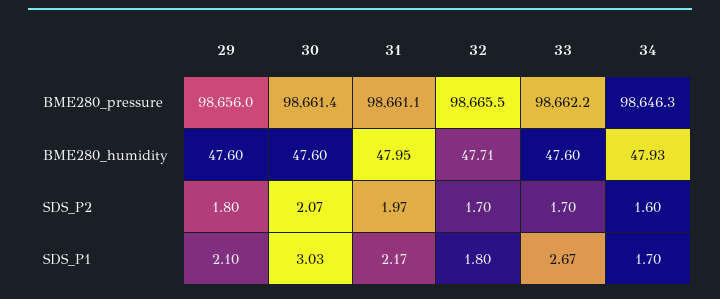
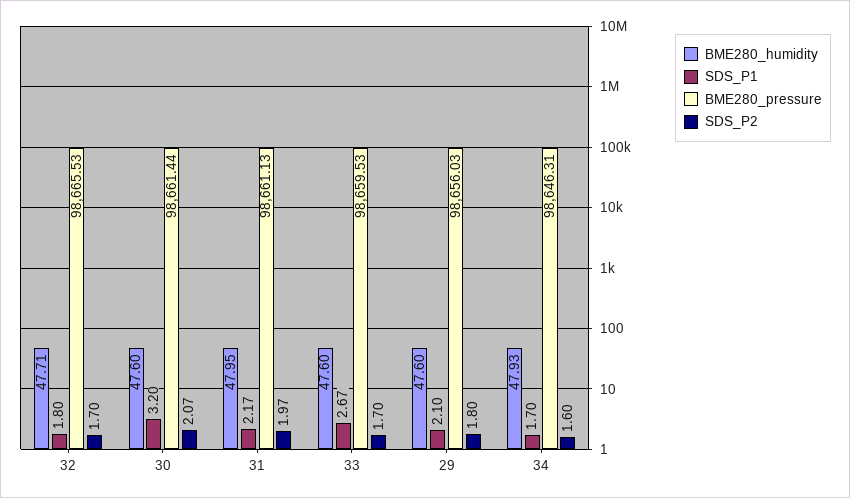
BME280_pressure, 33: 98662.2 -> 98659.53
SDS_P1, 30: 3.03 -> 3.2

